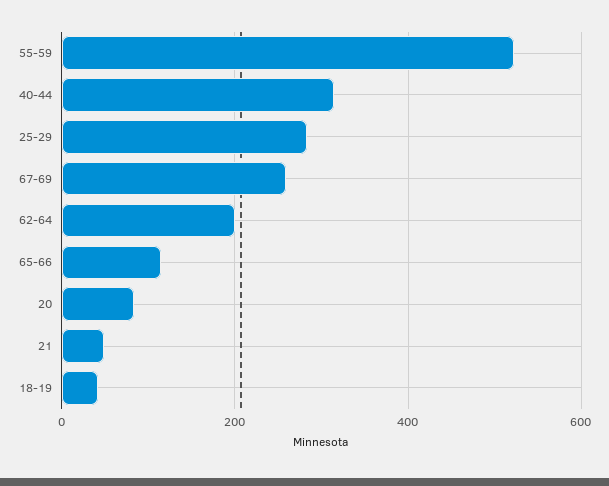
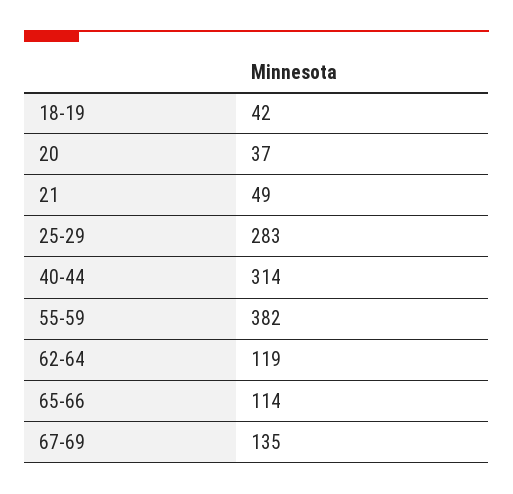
55-59: 520 -> 382
67-69: 260 -> 135
62-64: 200 -> 119
20: 80 -> 37

